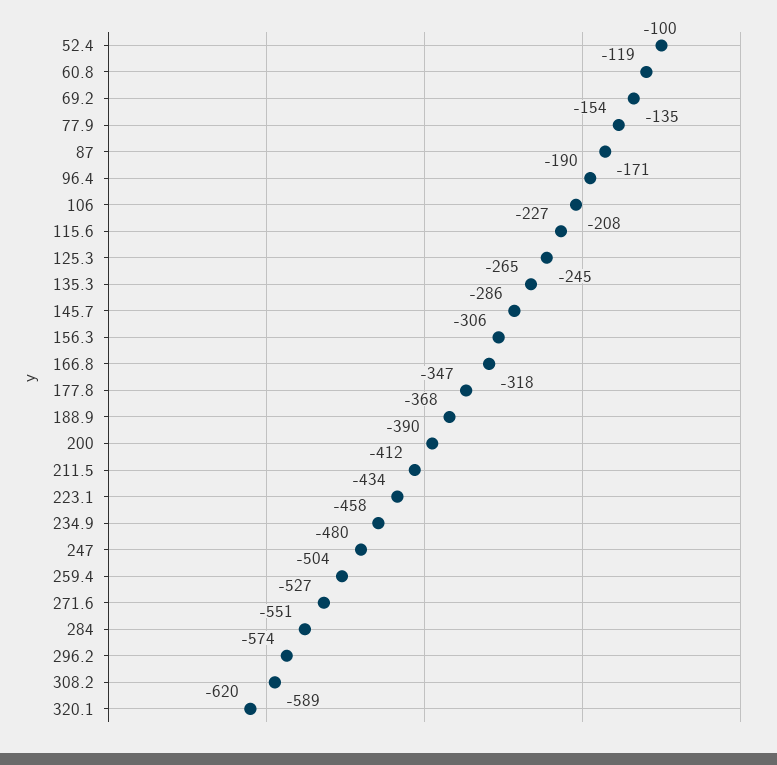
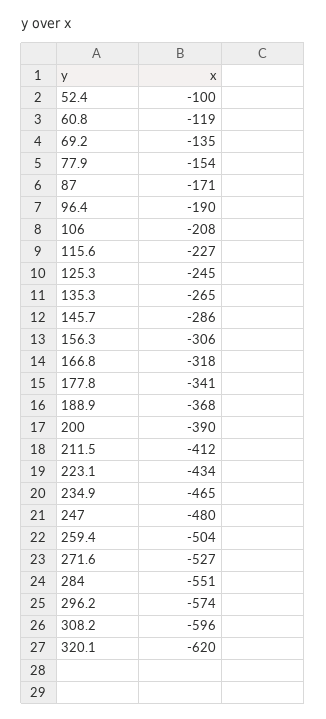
177.8: -347 -> -341
234.9: -458 -> -465
308.2: -589 -> -596

